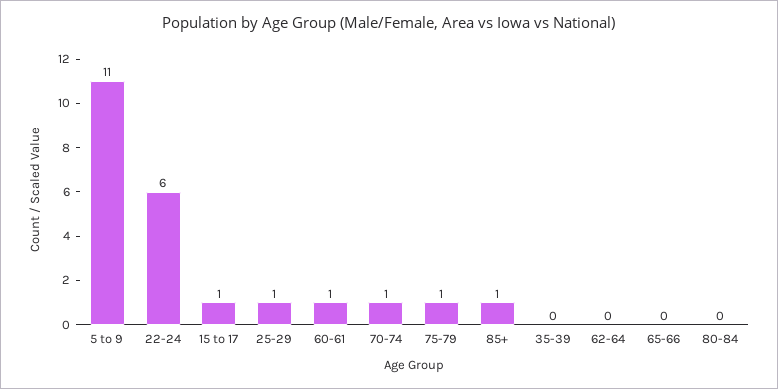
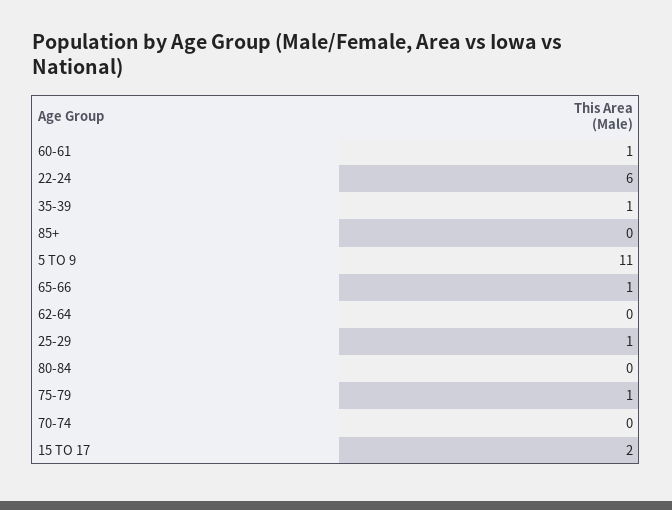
15 to 17: 1 -> 2
70-74: 1 -> 0
85+: 1 -> 0
35-39: 0 -> 1
65-66: 0 -> 1

